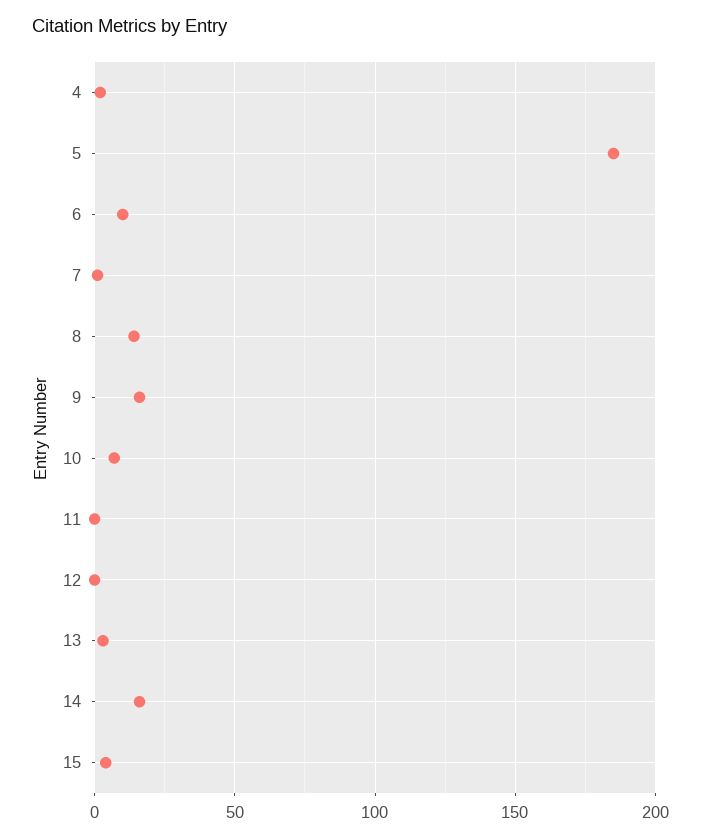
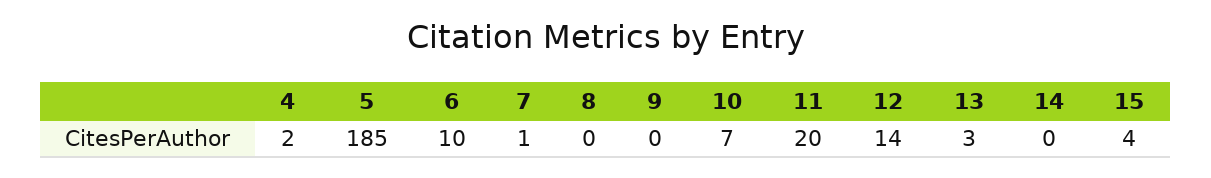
8: 15 -> 0
9: 15 -> 0
11: 0 -> 20
12: 0 -> 14
14: 15 -> 0

